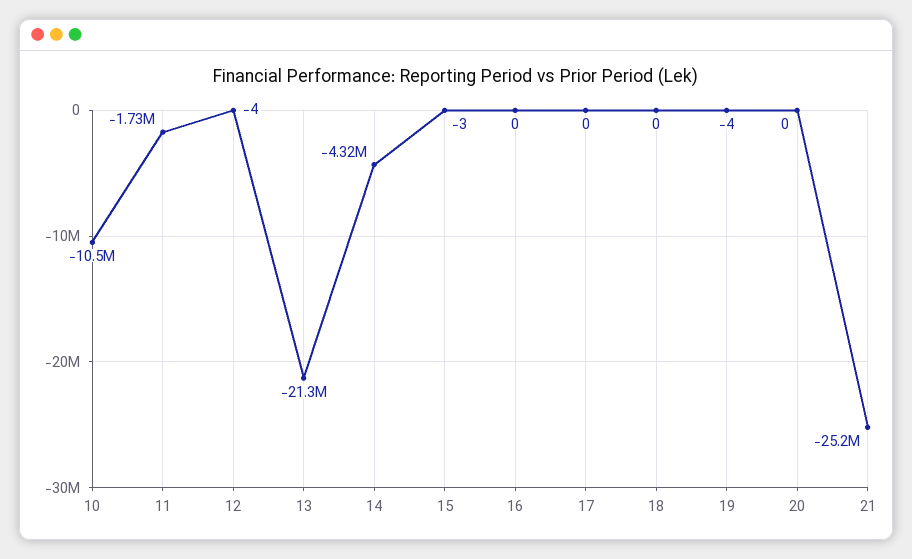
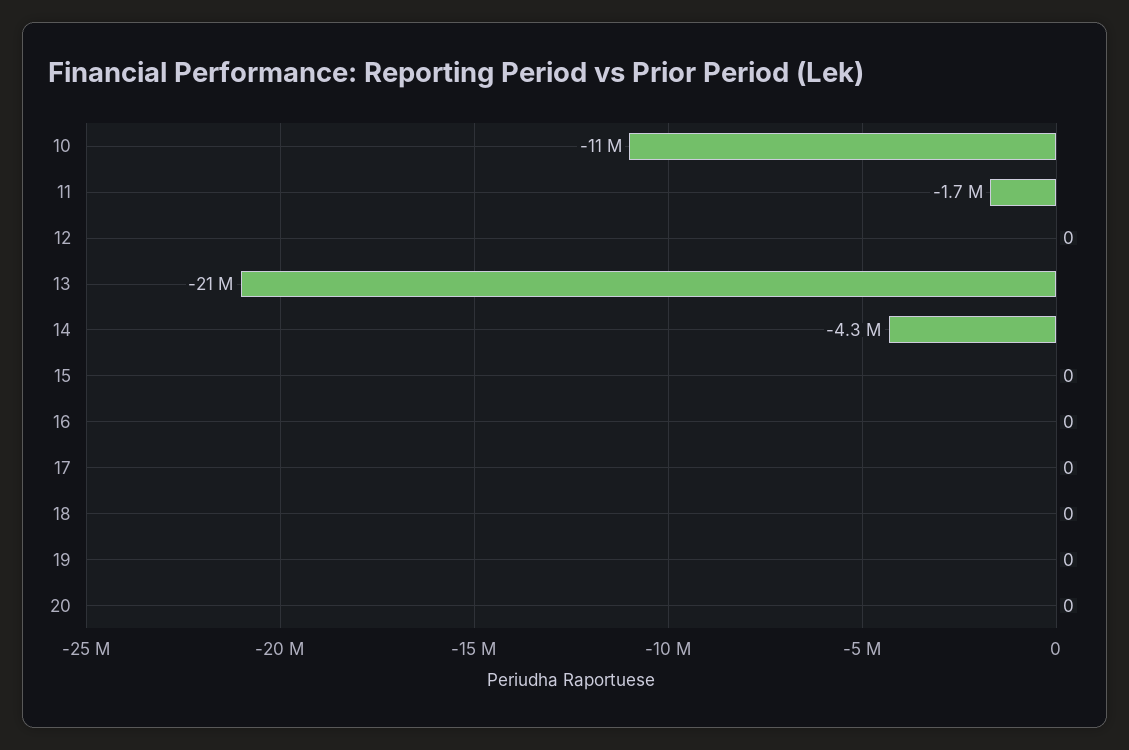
12: -4 -> 0
15: -3 -> 0
19: -4 -> 0
21: -25200000 -> none

